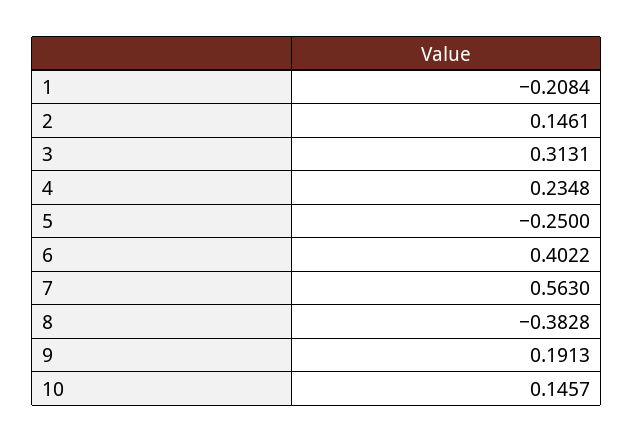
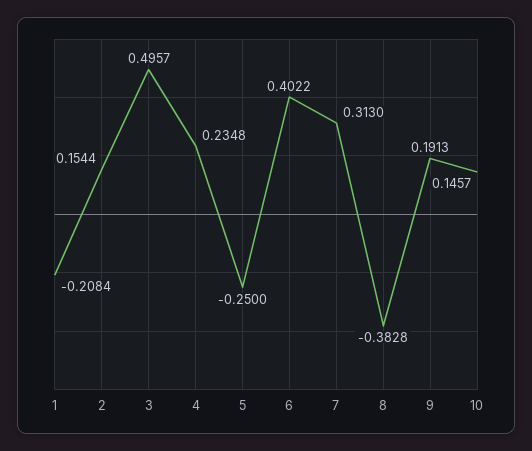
2: 0.1461 -> 0.1544
3: 0.3131 -> 0.4957
7: 0.563 -> 0.313

